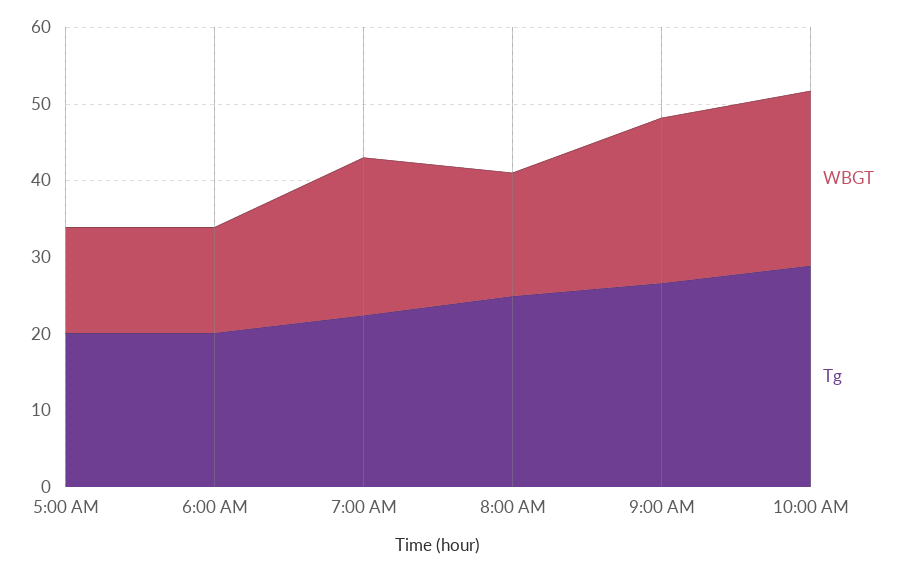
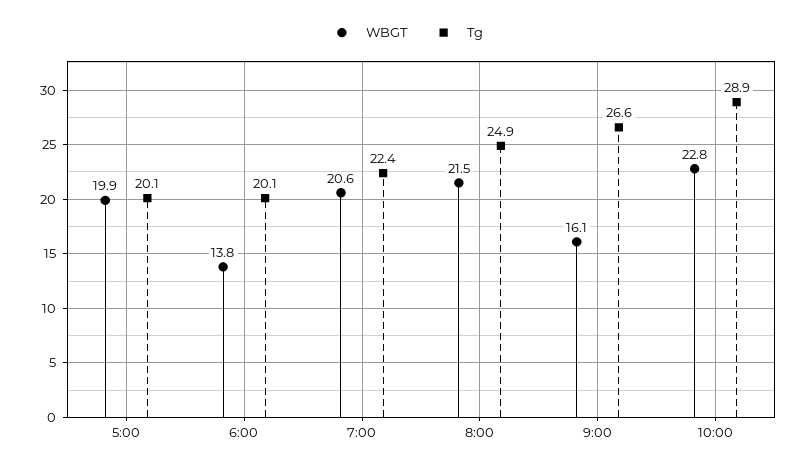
WBGT, 5:00 AM: 14 -> 19.9
WBGT, 8:00 AM: 16 -> 21.5
WBGT, 9:00 AM: 22 -> 16.1

